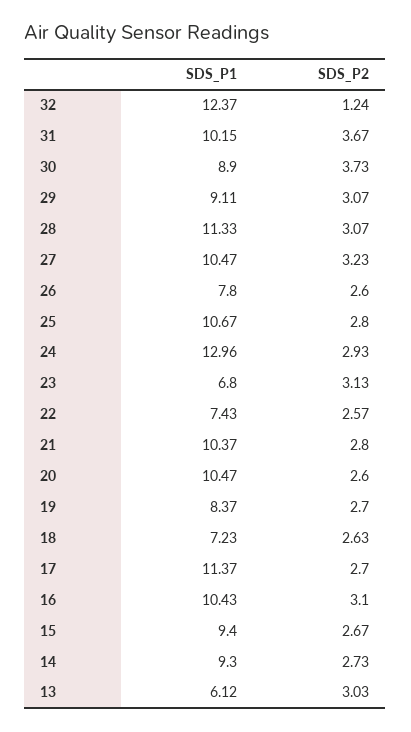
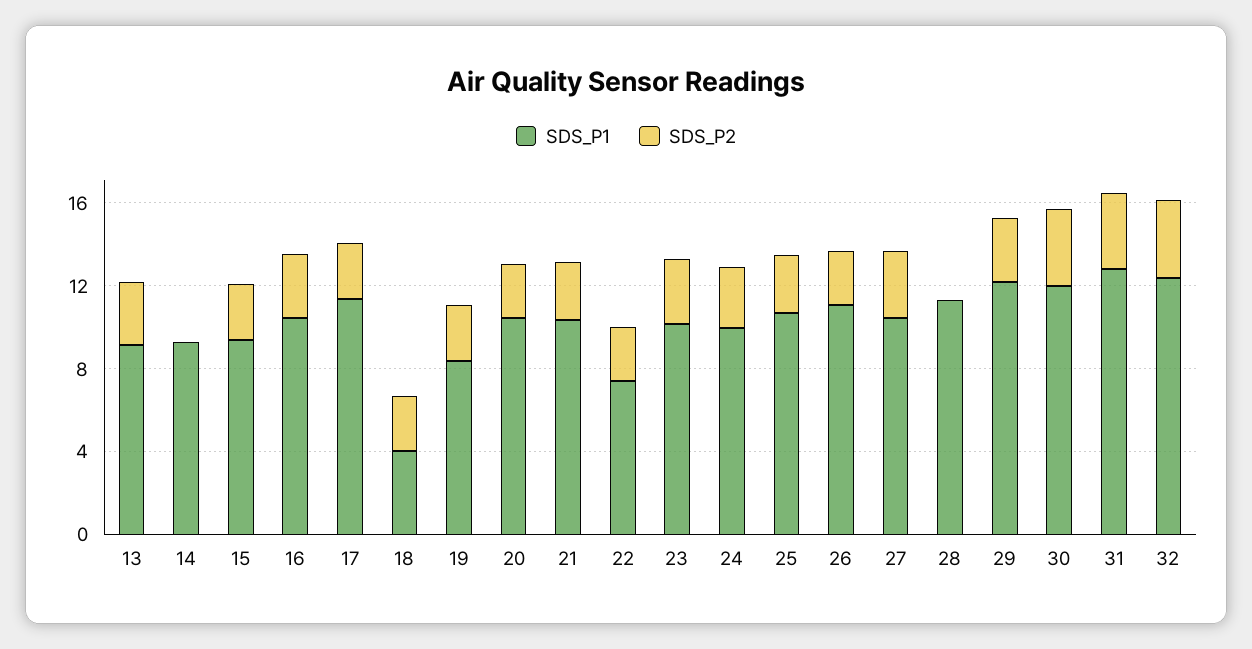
SDS_P2, 32: 1.24 -> 4
SDS_P1, 31: 10.15 -> 13
SDS_P1, 30: 8.9 -> 12
SDS_P1, 29: 9.11 -> 12
SDS_P2, 28: 3.07 -> 0
SDS_P1, 26: 7.8 -> 11
SDS_P1, 24: 12.96 -> 10
SDS_P1, 23: 6.8 -> 10
SDS_P1, 18: 7.23 -> 4
SDS_P2, 14: 2.73 -> 0
SDS_P1, 13: 6.12 -> 9

